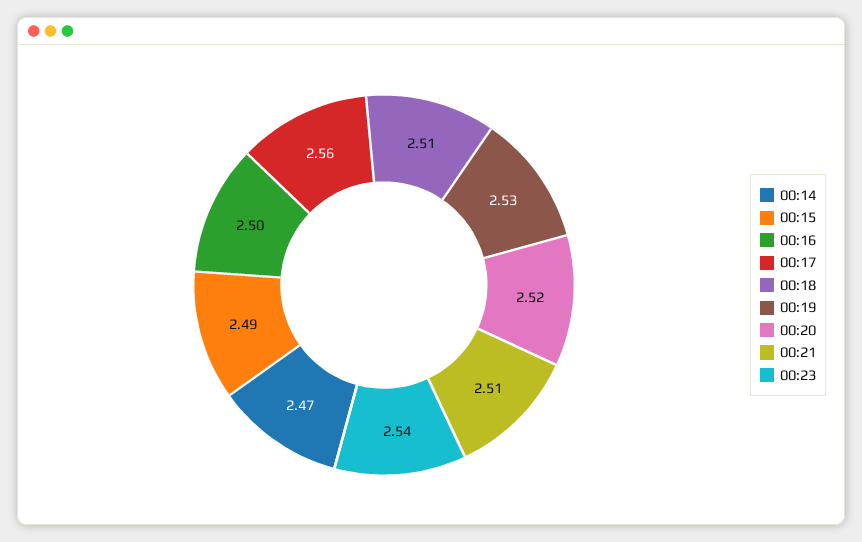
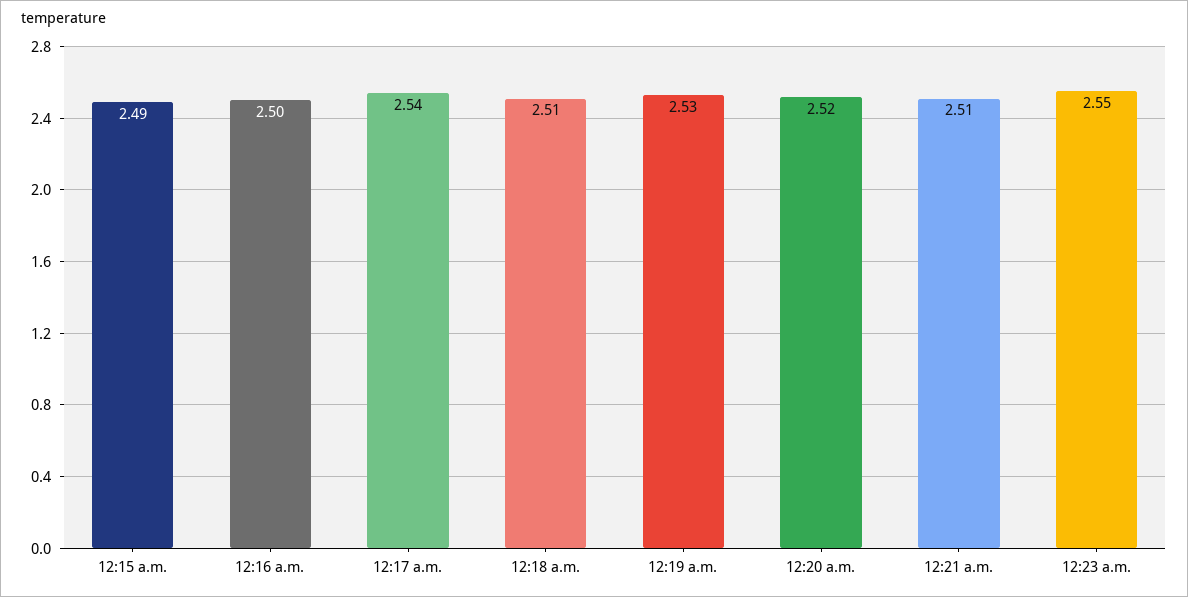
00:14: 2.47 -> none
00:17: 2.56 -> 2.54
00:23: 2.54 -> 2.55

